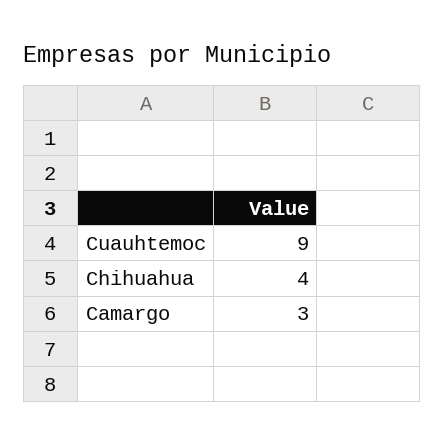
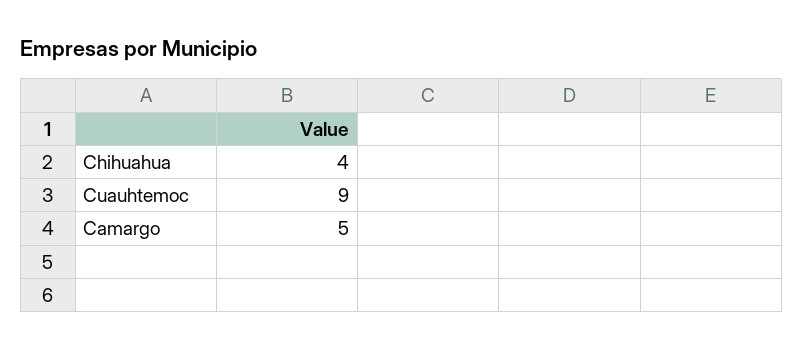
Camargo: 3 -> 5

